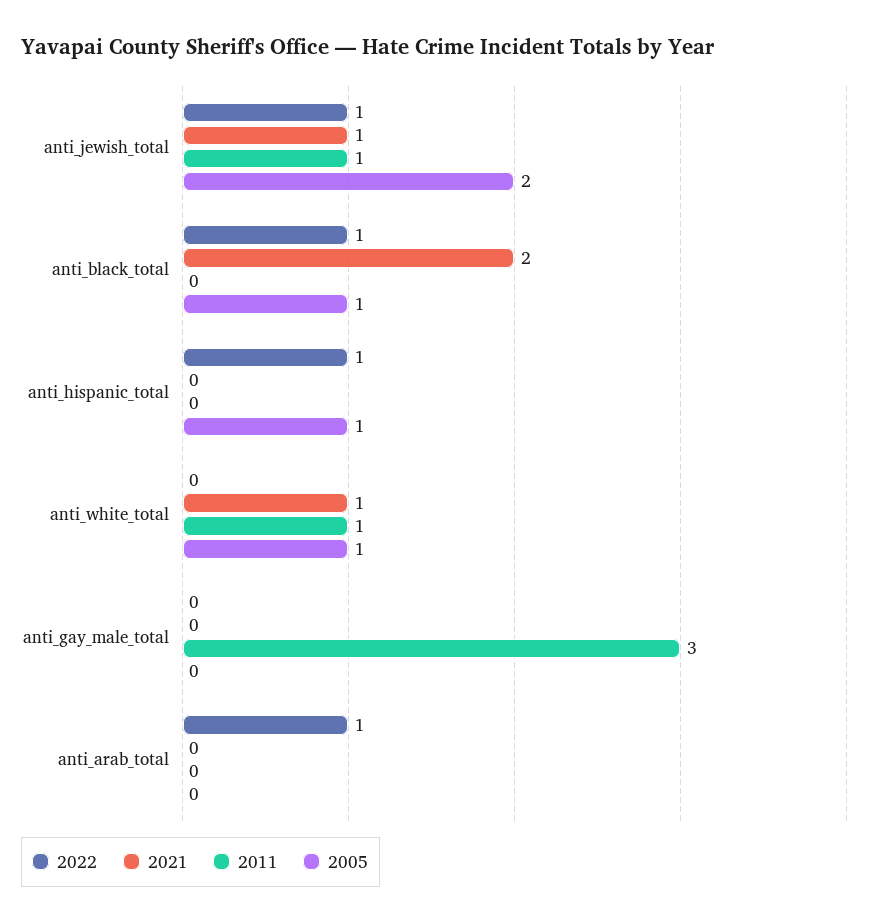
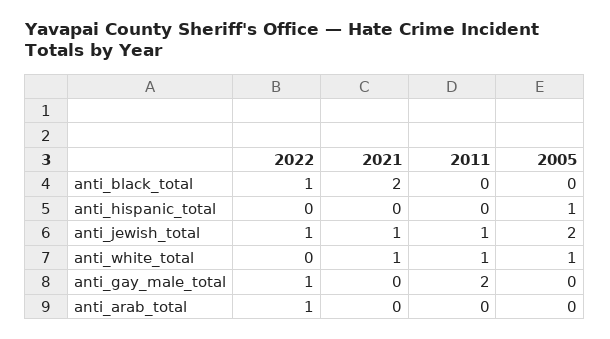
2005, anti_black_total: 1 -> 0
2022, anti_hispanic_total: 1 -> 0
2022, anti_gay_male_total: 0 -> 1
2011, anti_gay_male_total: 3 -> 2

